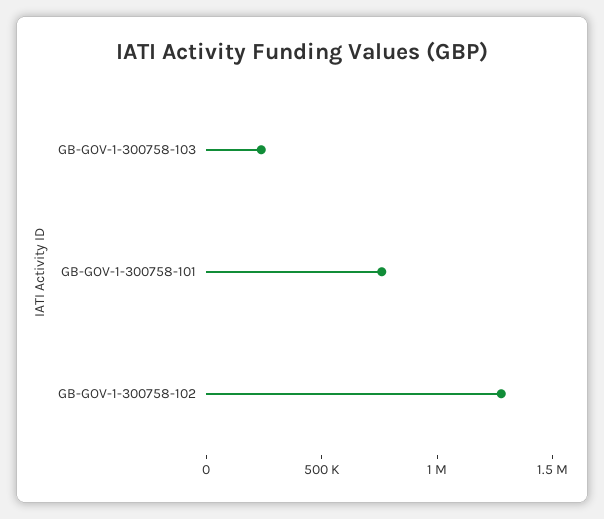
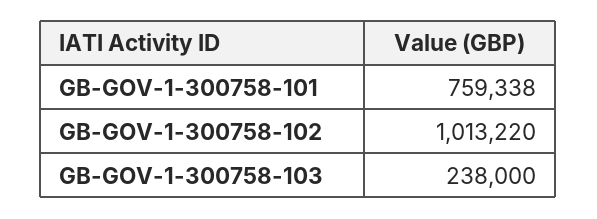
GB-GOV-1-300758-102: 1300000 -> 1013220

